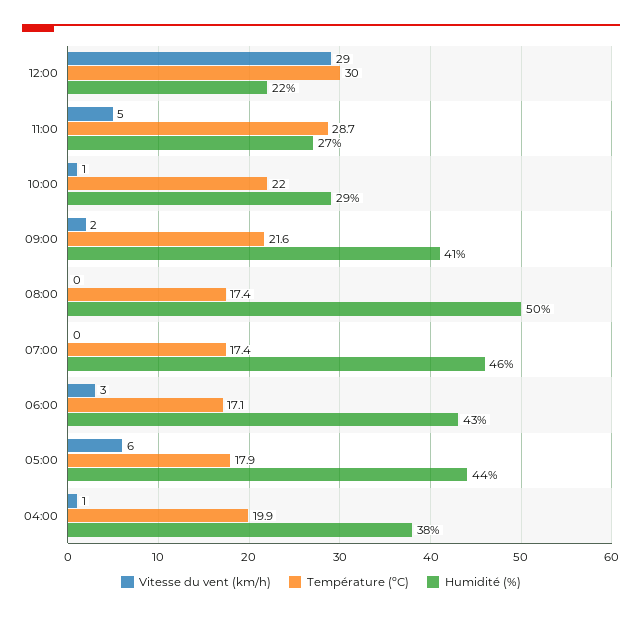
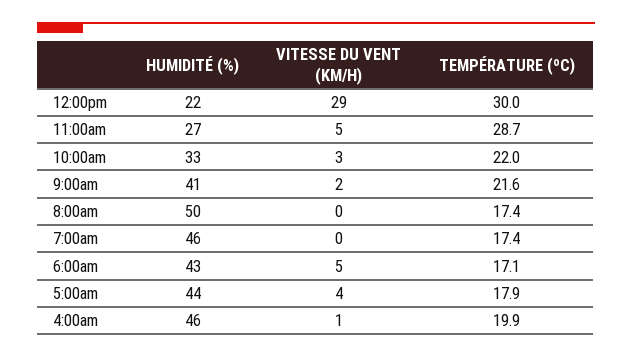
Vitesse du vent (km/h), 10:00: 1 -> 3
Humidité (%), 10:00: 29 -> 33
Vitesse du vent (km/h), 06:00: 3 -> 5
Vitesse du vent (km/h), 05:00: 6 -> 4
Humidité (%), 04:00: 38 -> 46

